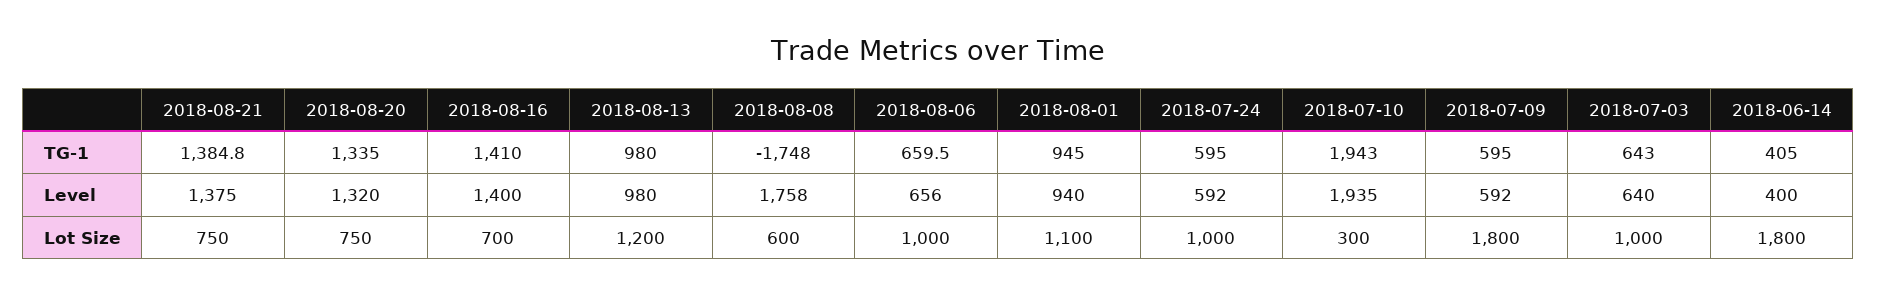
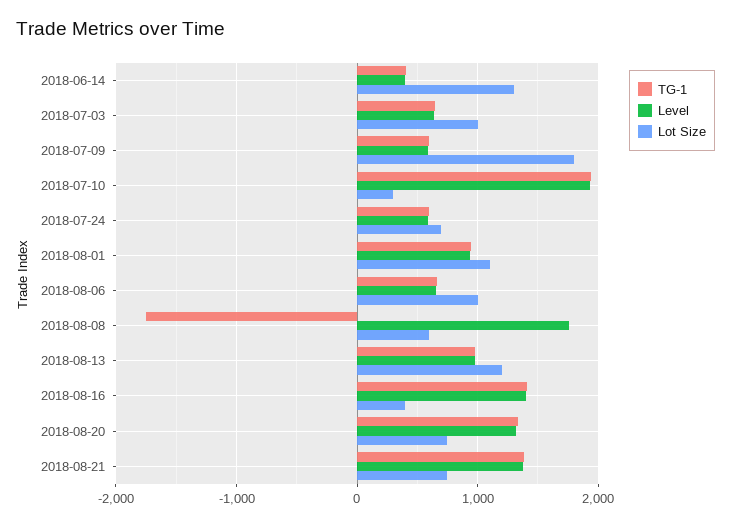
Lot Size, 2018-08-16: 700 -> 400
Lot Size, 2018-07-24: 1000 -> 700
Lot Size, 2018-06-14: 1800 -> 1300

